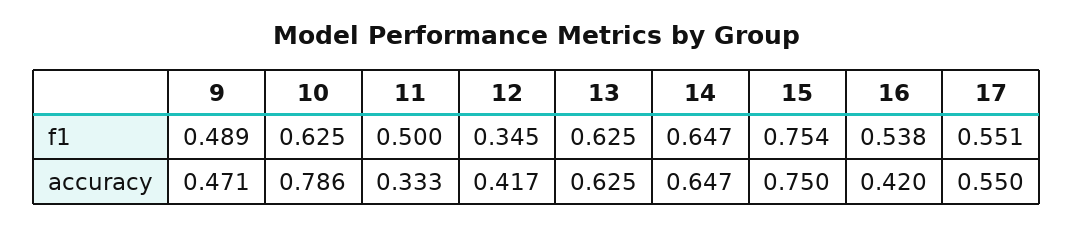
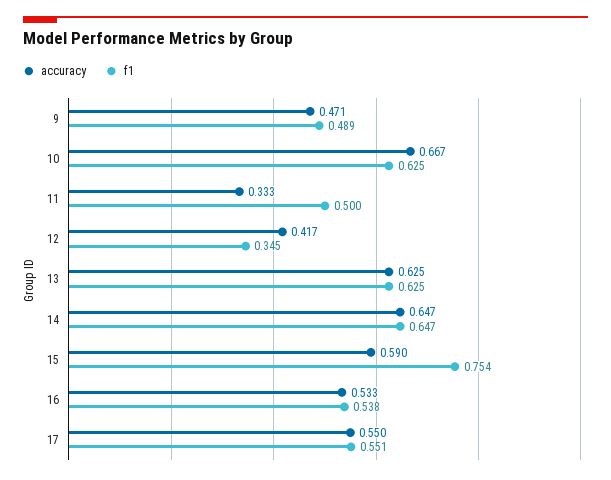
accuracy, 10: 0.786 -> 0.667
accuracy, 15: 0.75 -> 0.59
accuracy, 16: 0.42 -> 0.533

